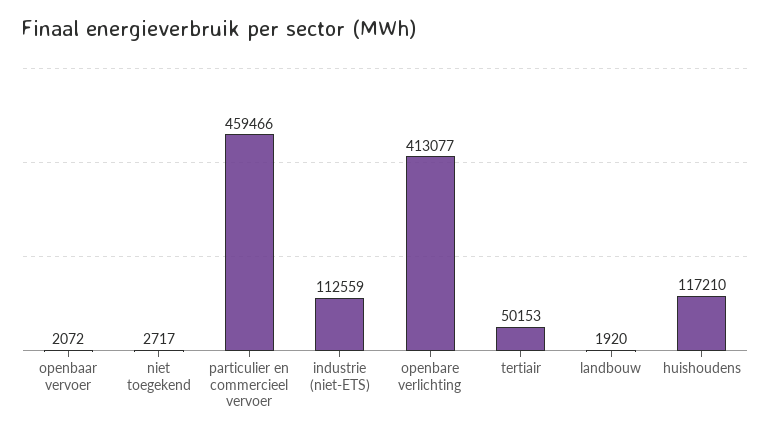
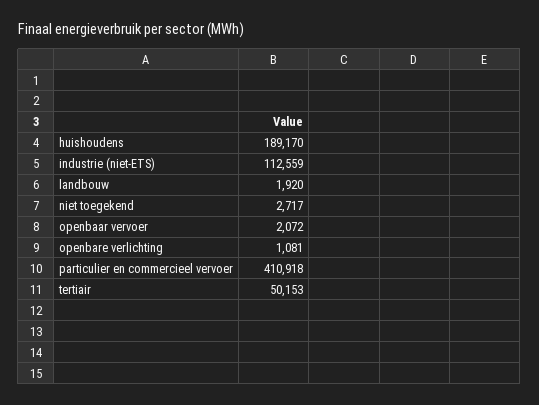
particulier en commercieel vervoer: 459466 -> 410918
openbare verlichting: 413077 -> 1081
huishoudens: 117210 -> 189170

